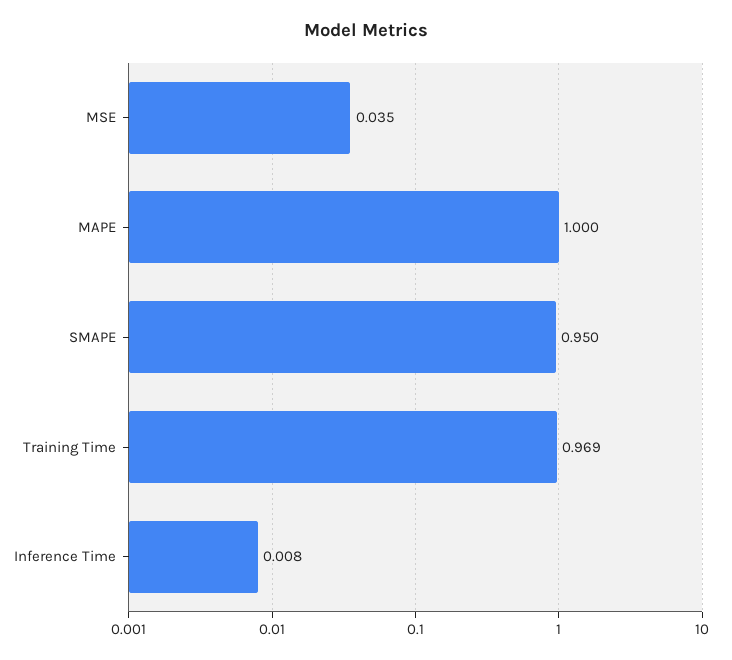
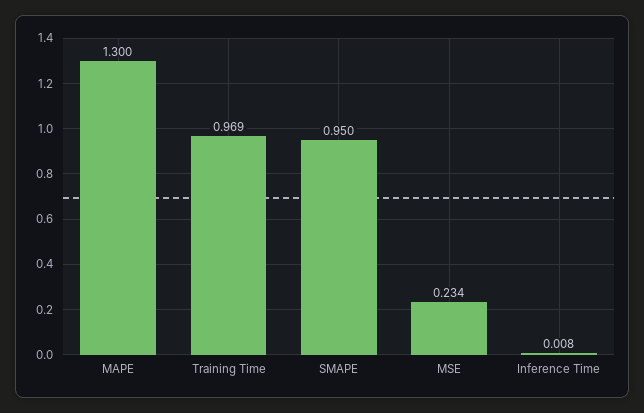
MSE: 0.035 -> 0.234
MAPE: 1 -> 1.3

